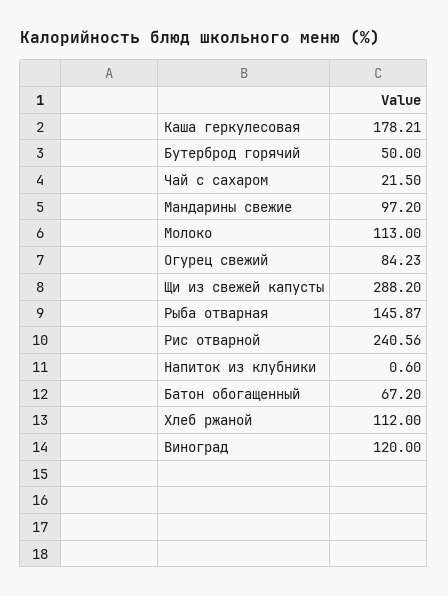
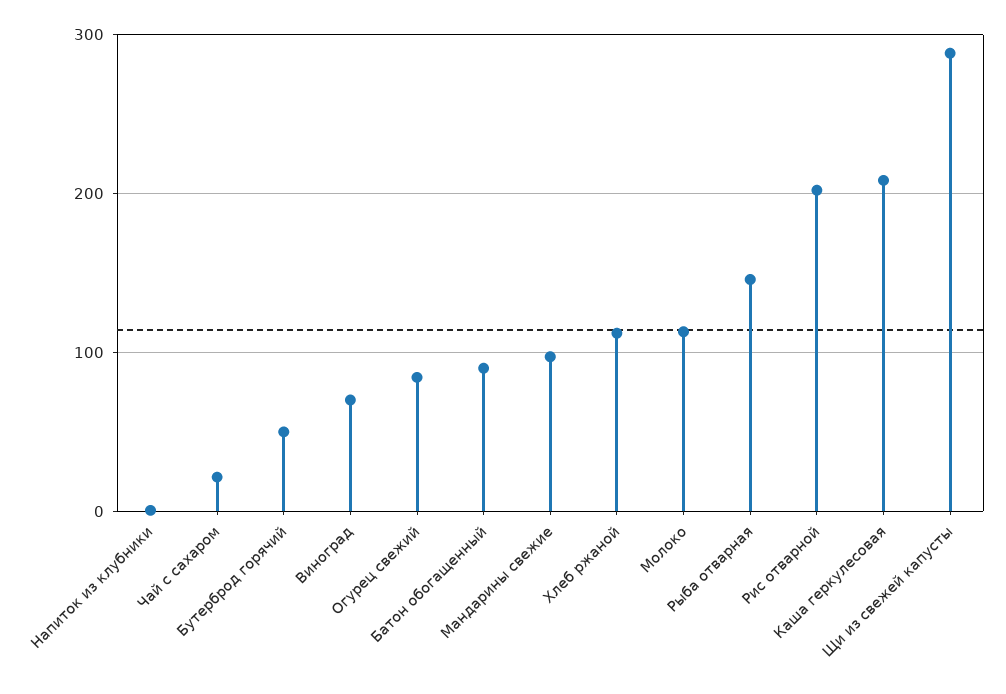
Каша геркулесовая: 178.21 -> 210
Рис отварной: 240.56 -> 200
Батон обогащенный: 67.2 -> 90
Виноград: 120 -> 70

